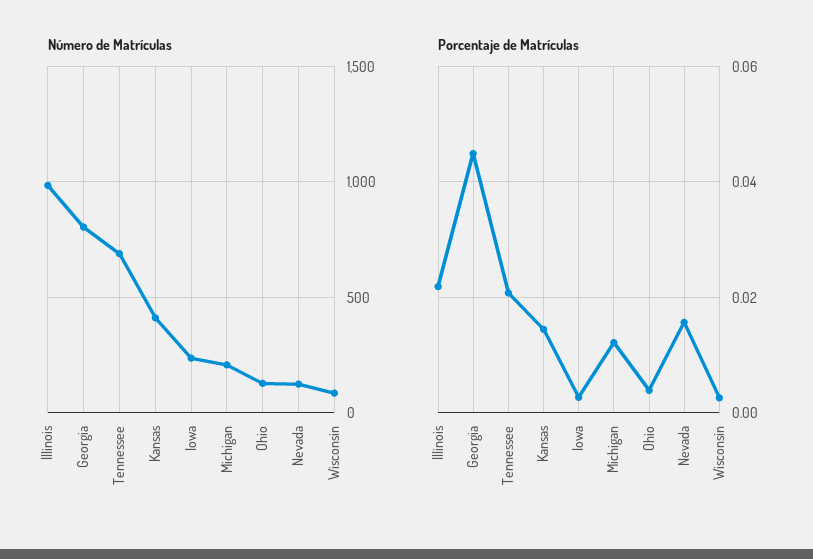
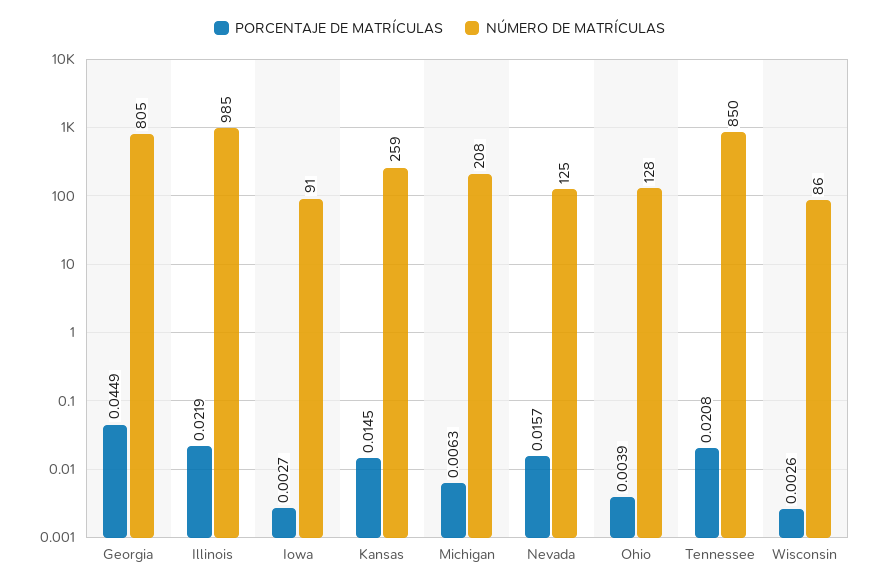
Número de Matrículas, Tennessee: 700 -> 850
Número de Matrículas, Kansas: 400 -> 259
Número de Matrículas, Iowa: 250 -> 91
Porcentaje de Matrículas, Michigan: 0.012 -> 0.0063

